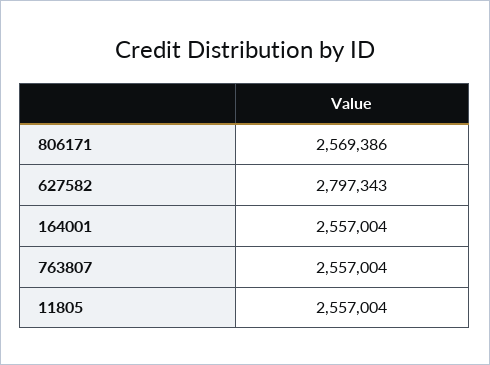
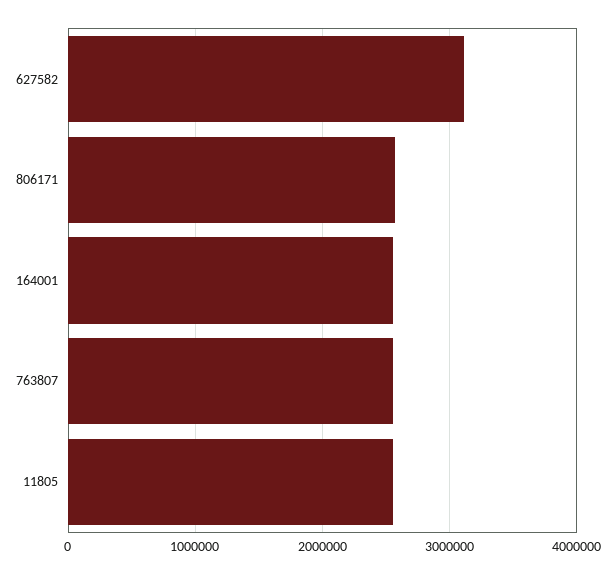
627582: 2797343 -> 3100000

